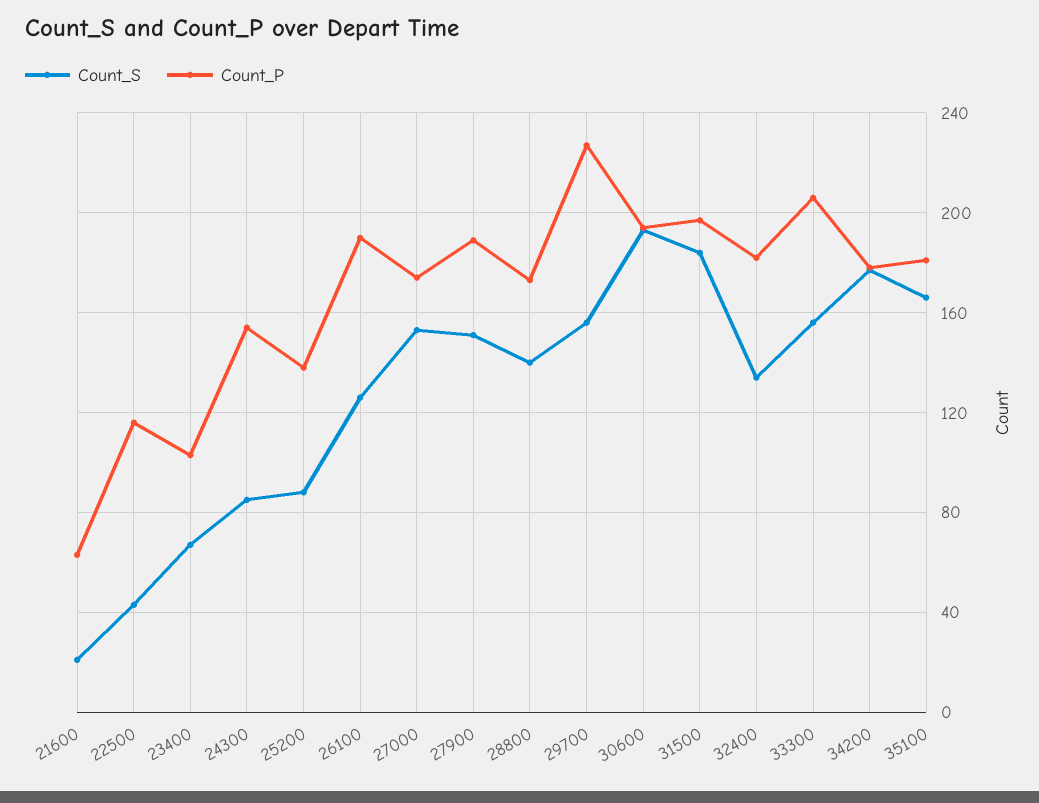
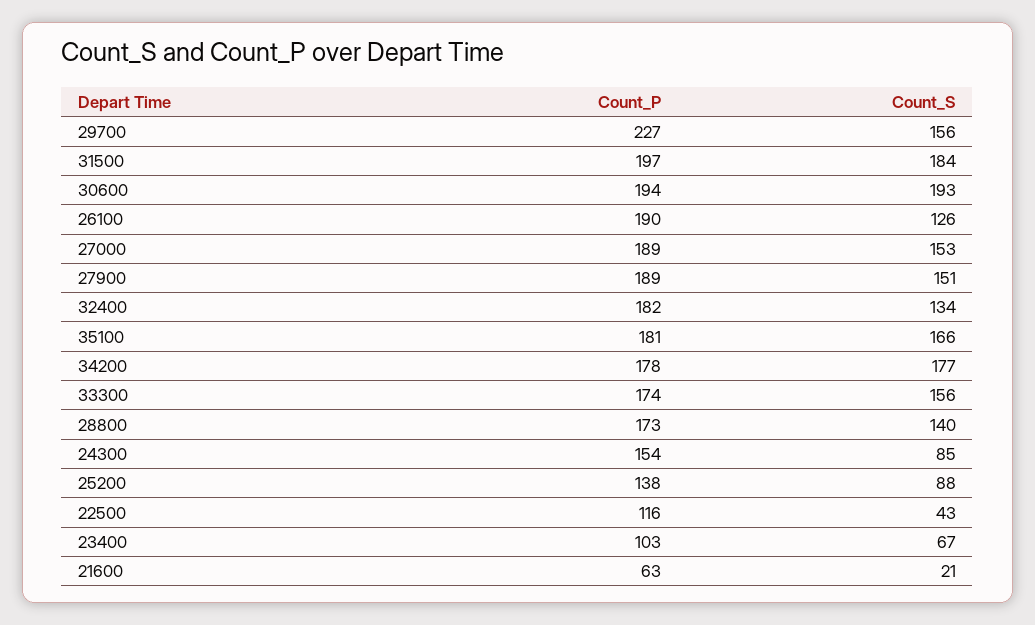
Count_P, 27000: 175 -> 189
Count_P, 33300: 205 -> 174

